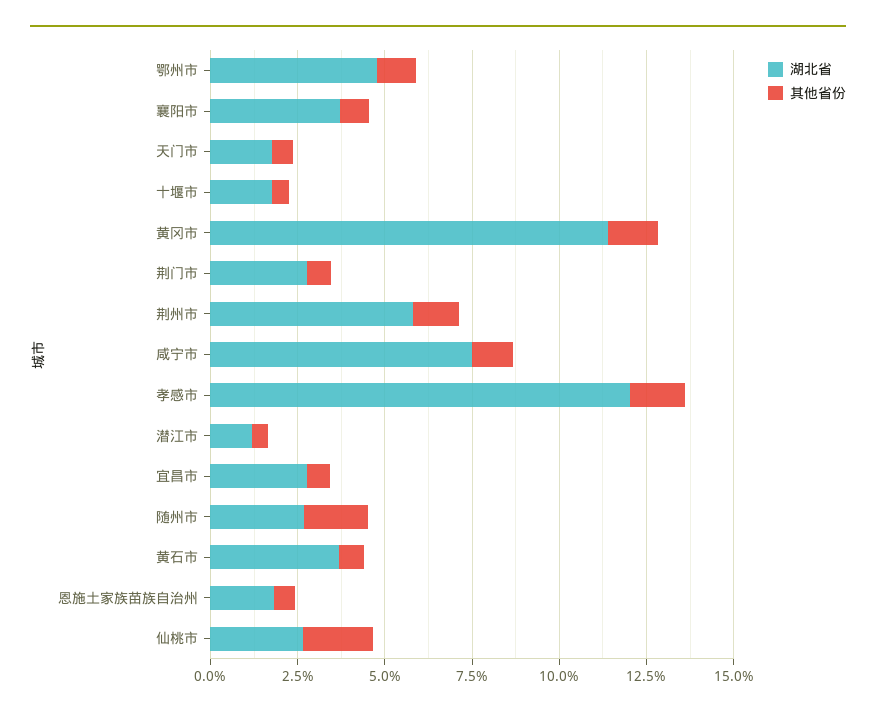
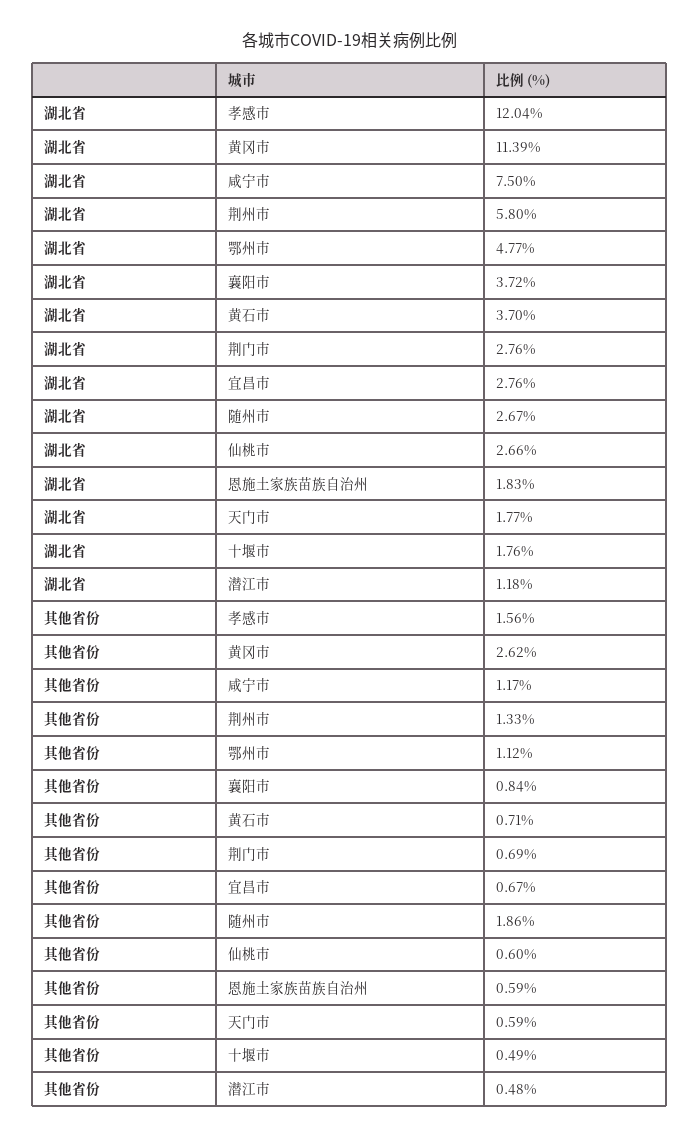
其他省份, 黄冈市: 1.5 -> 2.62
其他省份, 仙桃市: 2 -> 0.6

